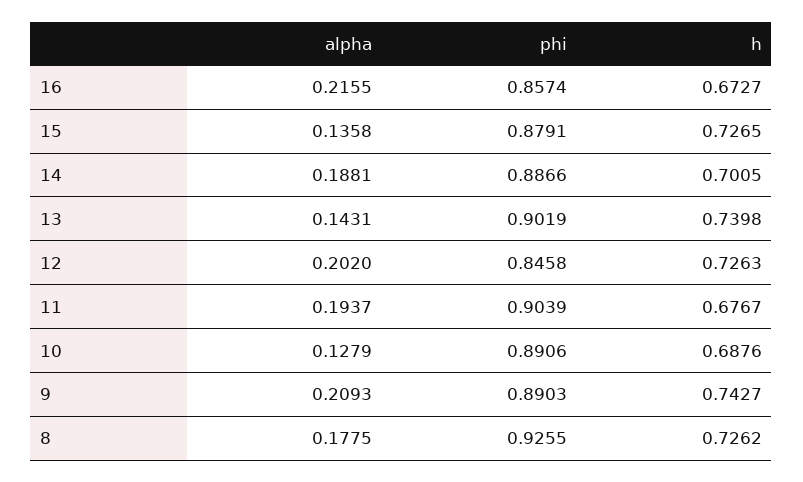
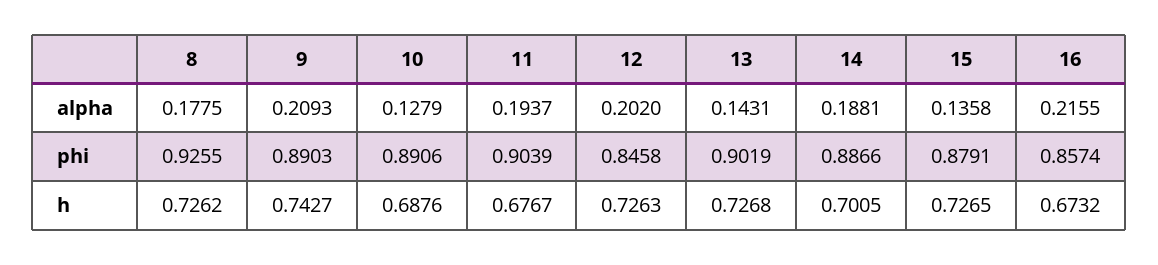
h, 16: 0.6727 -> 0.6732
h, 13: 0.7398 -> 0.7268

